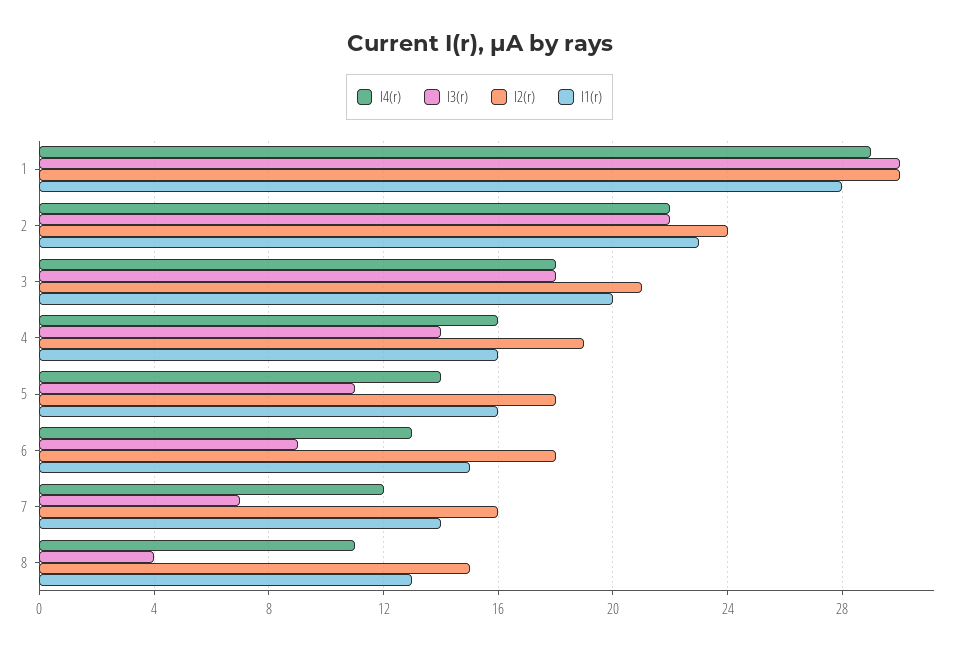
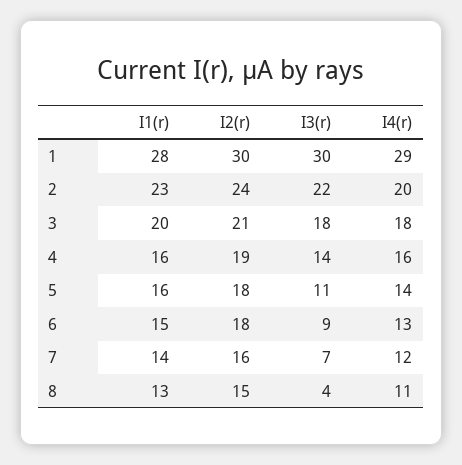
I4(r), 2: 22 -> 20

